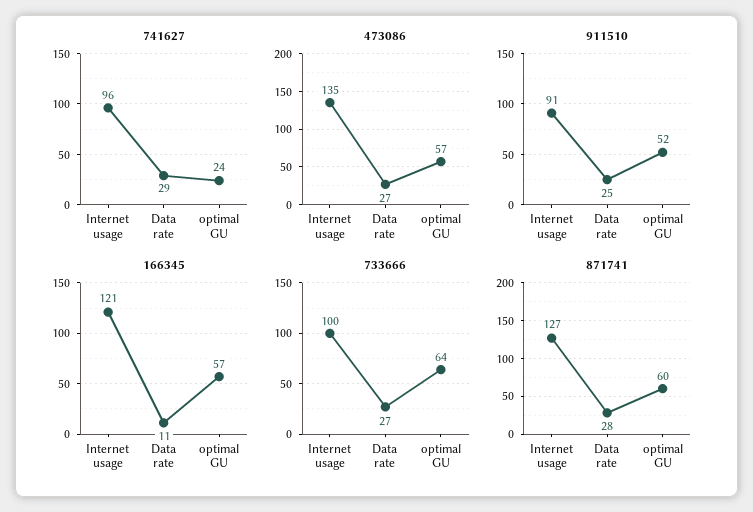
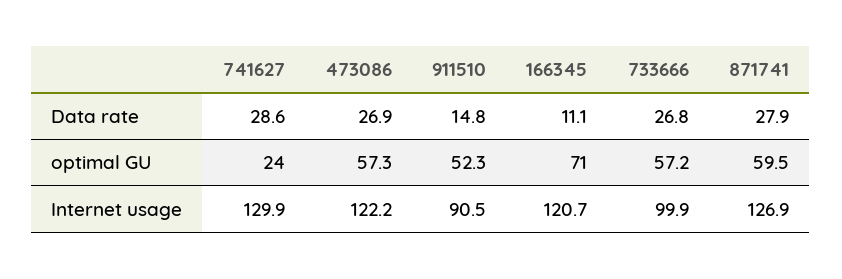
741627, Internet usage: 96 -> 129.9
473086, Internet usage: 135 -> 122.2
911510, Data rate: 25 -> 14.8
166345, optimal GU: 57 -> 71
733666, optimal GU: 64 -> 57.2

